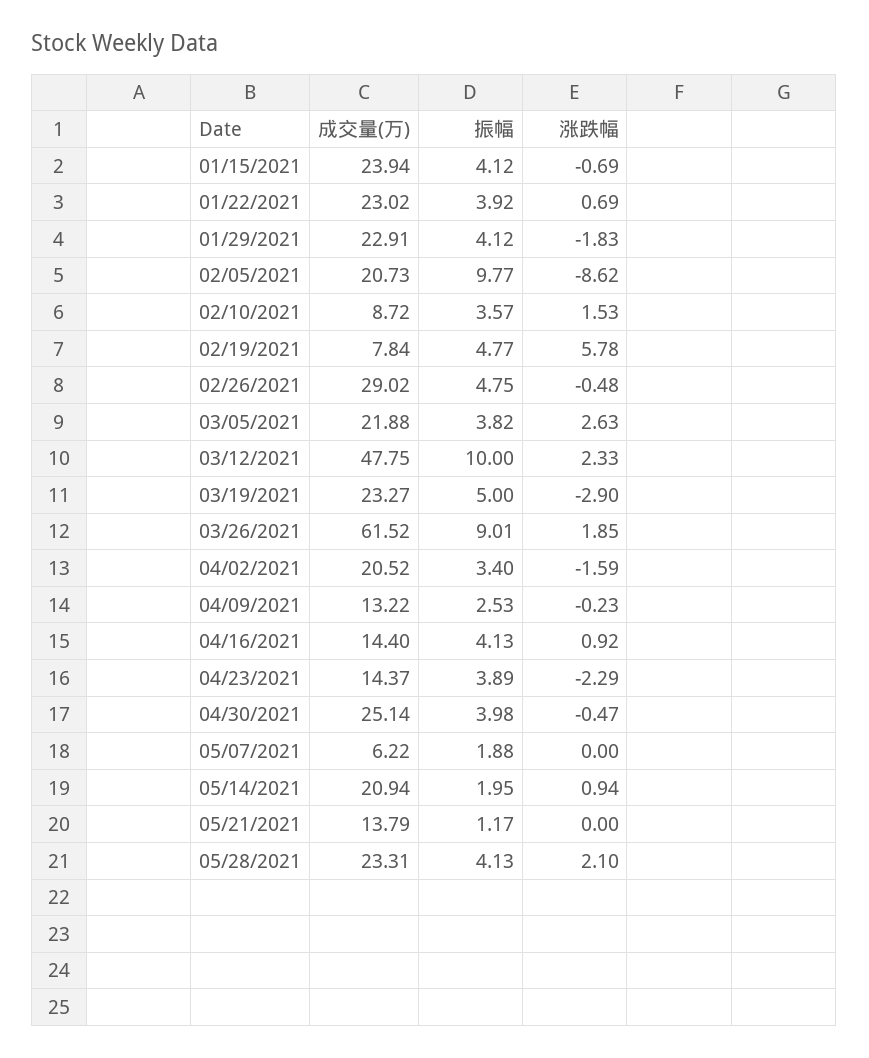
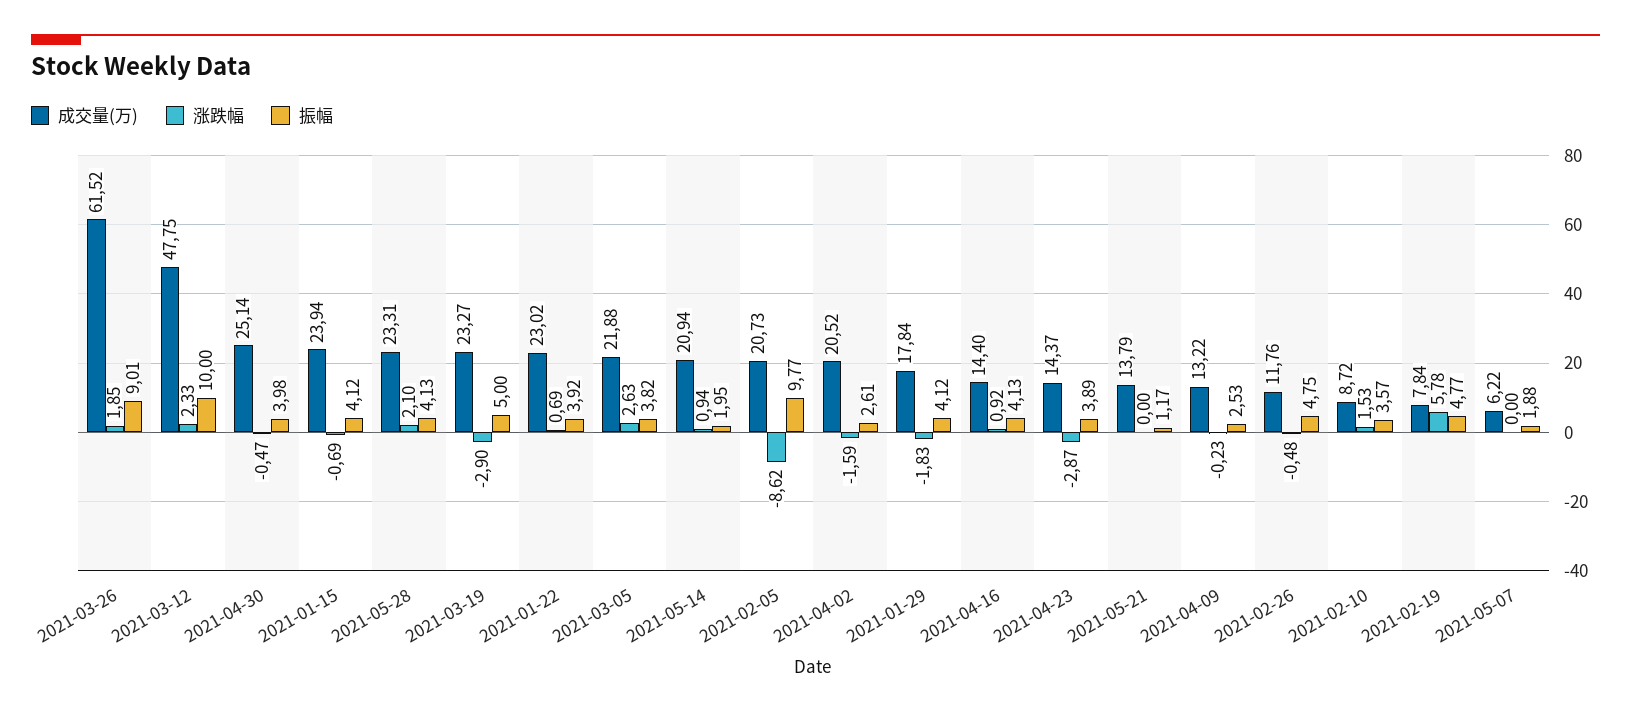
成交量(万), 01/29/2021: 22.91 -> 17.84
成交量(万), 02/26/2021: 29.02 -> 11.76
振幅, 04/02/2021: 3.4 -> 2.61
涨跌幅, 04/23/2021: -2.29 -> -2.87

